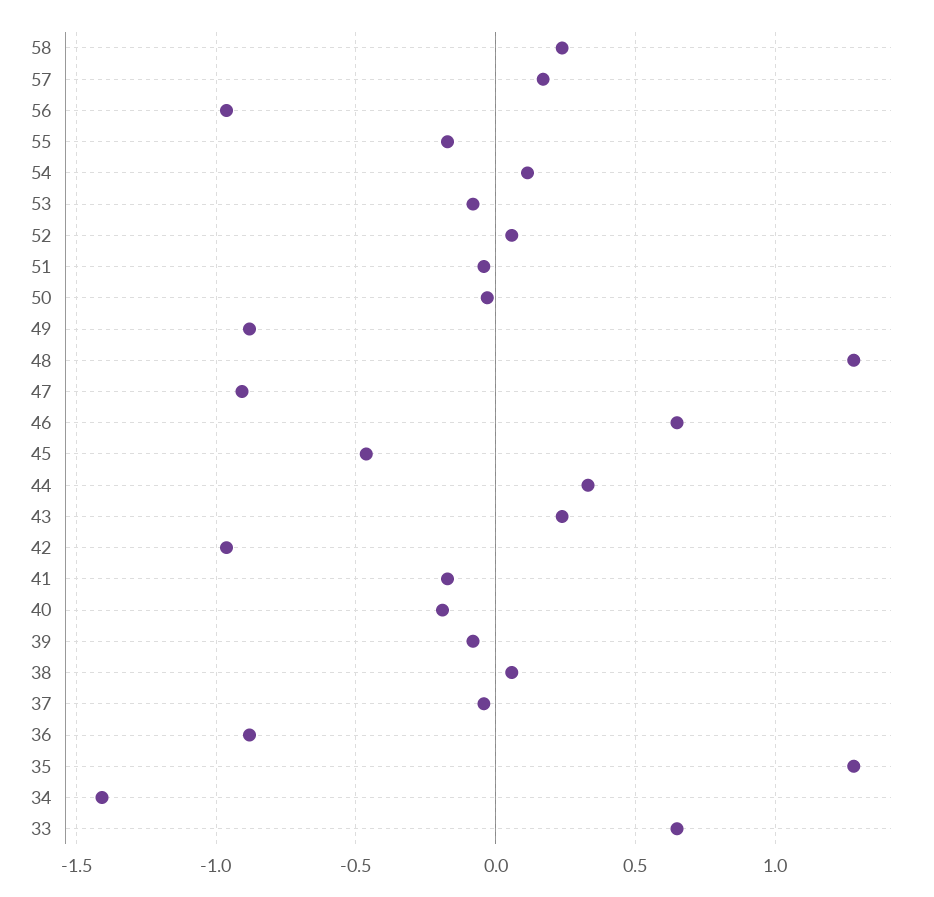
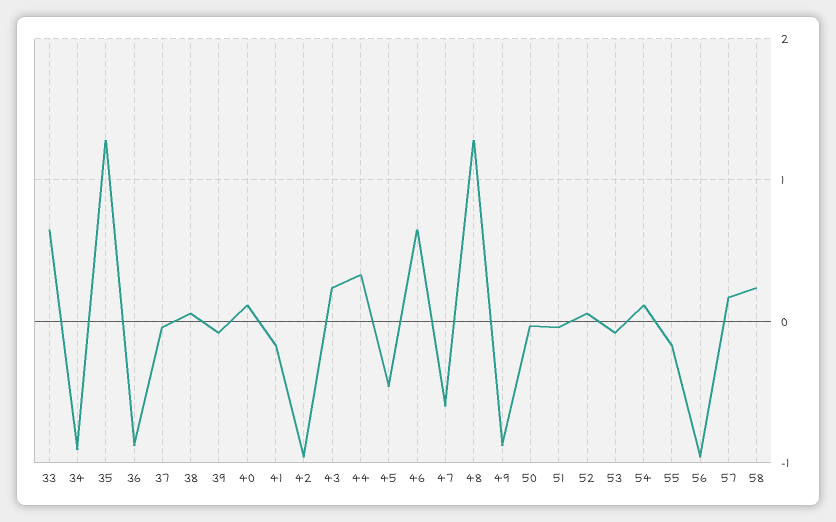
47: -0.9 -> -0.6
40: -0.2 -> 0.1
34: -1.4 -> -0.9

